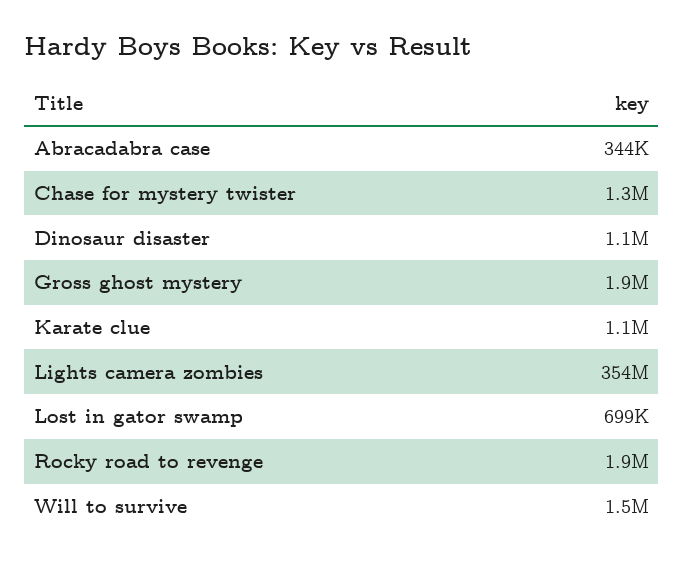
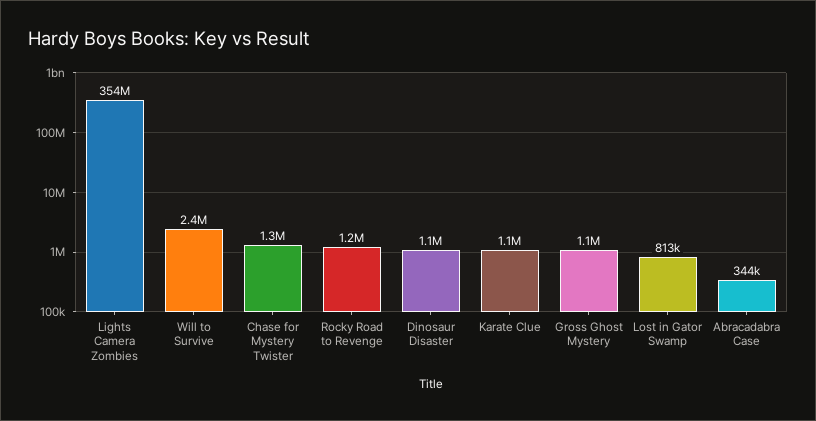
Gross ghost mystery: 1900000 -> 1100000
Lost in gator swamp: 699000 -> 813000
Rocky road to revenge: 1900000 -> 1200000
Will to survive: 1500000 -> 2400000

